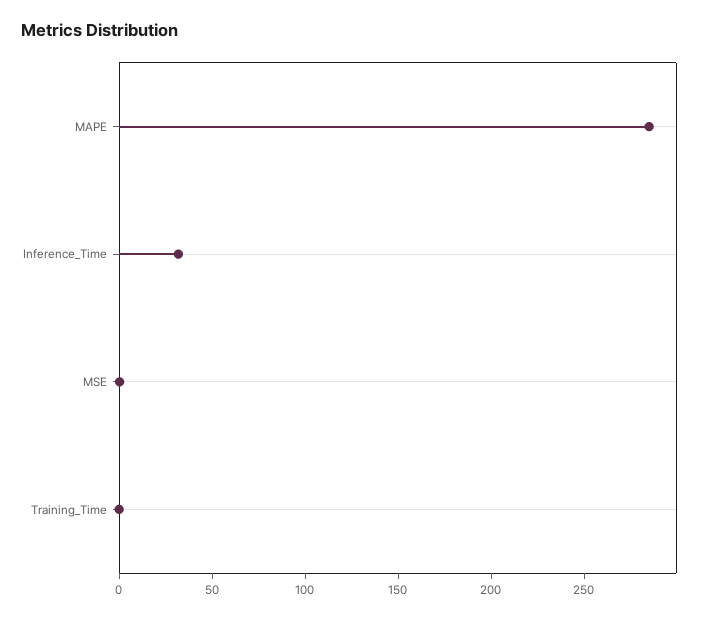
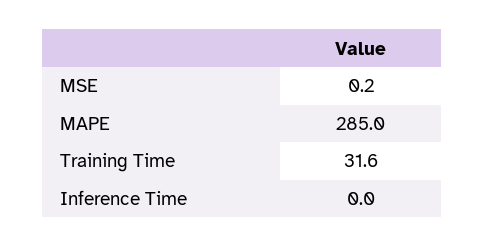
Inference_Time: 30 -> 0
Training_Time: 0 -> 31.6

